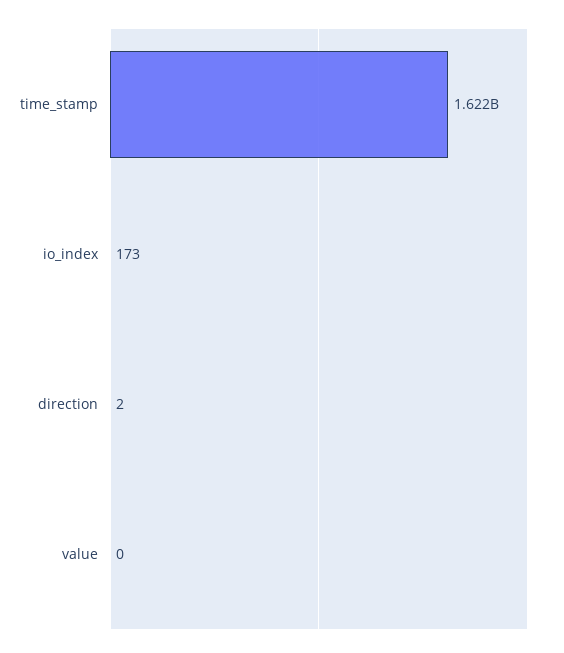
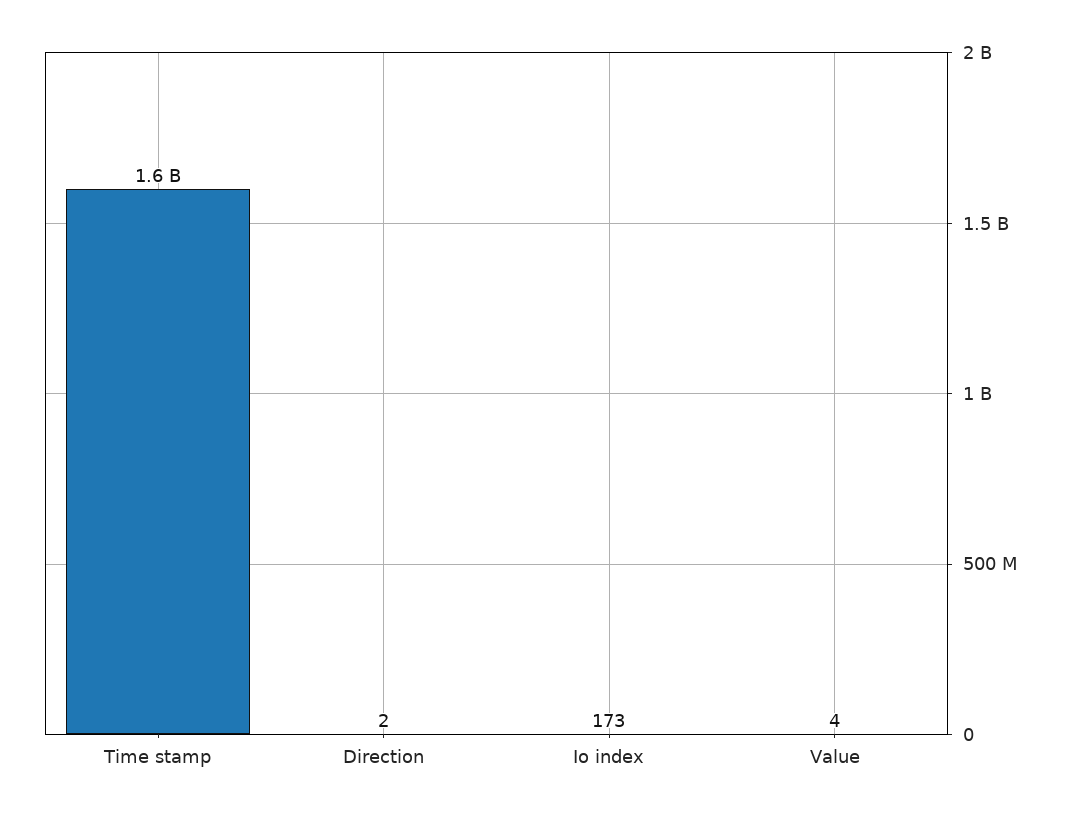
value: 0 -> 4

